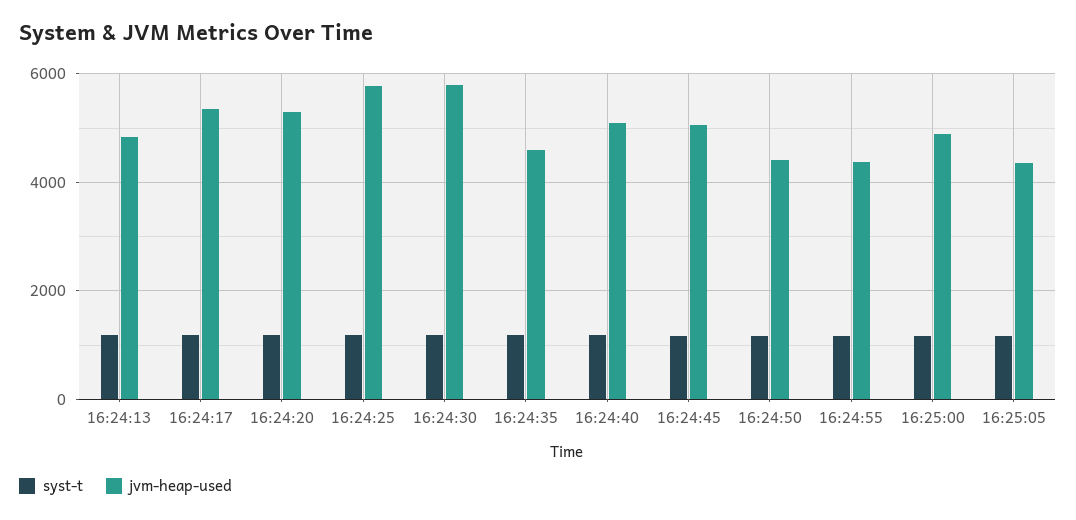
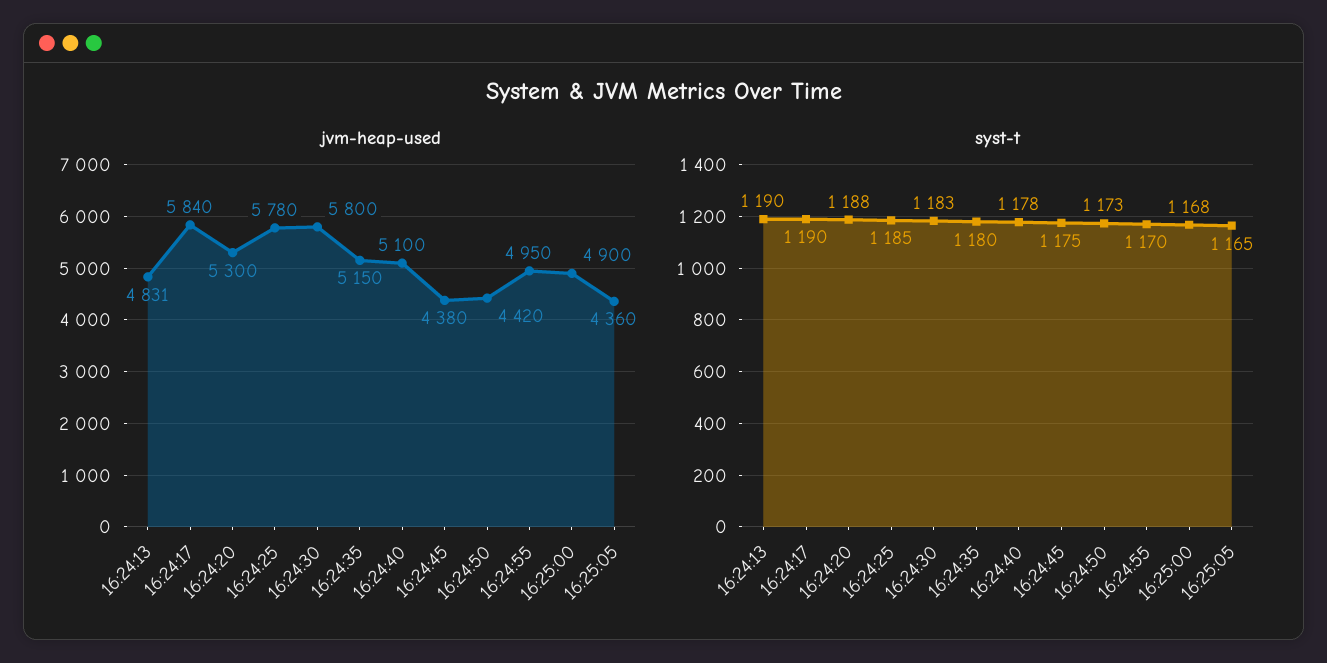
jvm-heap-used, 16:24:17: 5400 -> 5840
jvm-heap-used, 16:24:35: 4600 -> 5150
jvm-heap-used, 16:24:45: 5000 -> 4380
jvm-heap-used, 16:24:55: 4400 -> 4950

